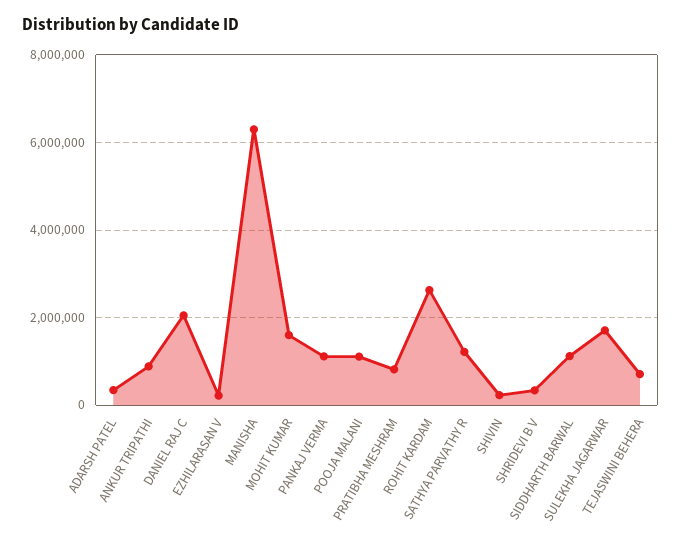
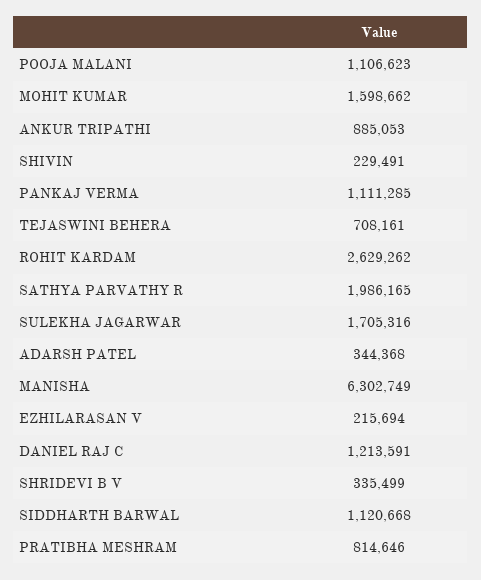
DANIEL RAJ C: 2000000 -> 1213591
SATHYA PARVATHY R: 1200000 -> 1986165

